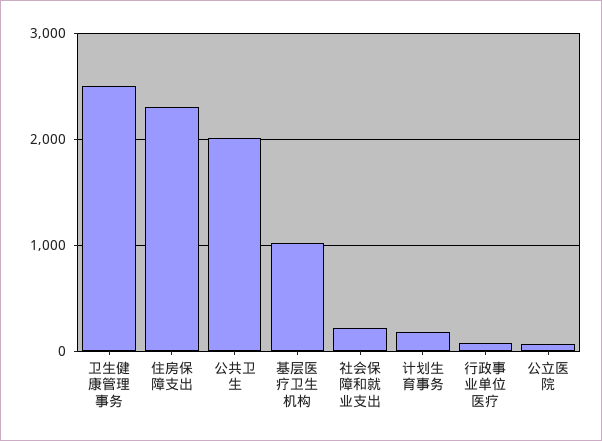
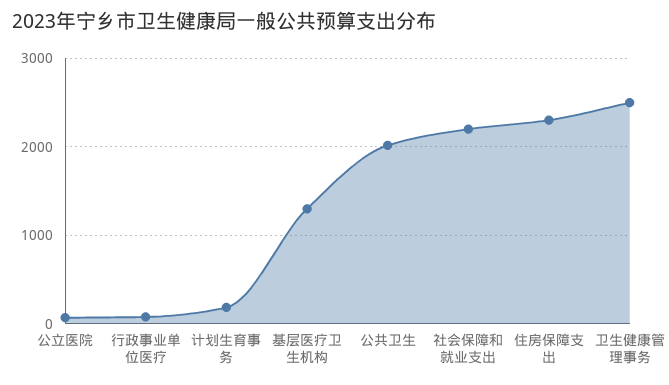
基层医疗卫生机构: 1000 -> 1300
社会保障和就业支出: 200 -> 2200

